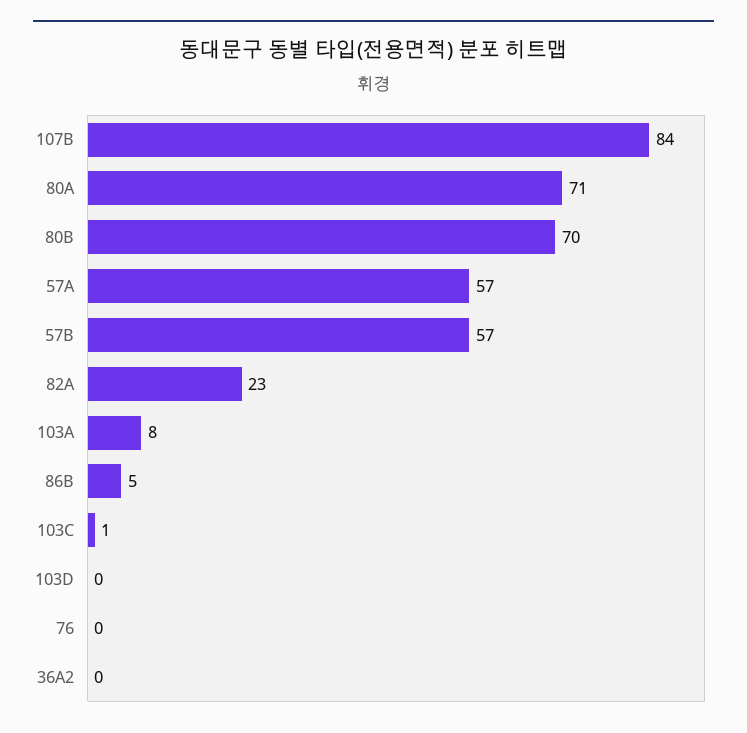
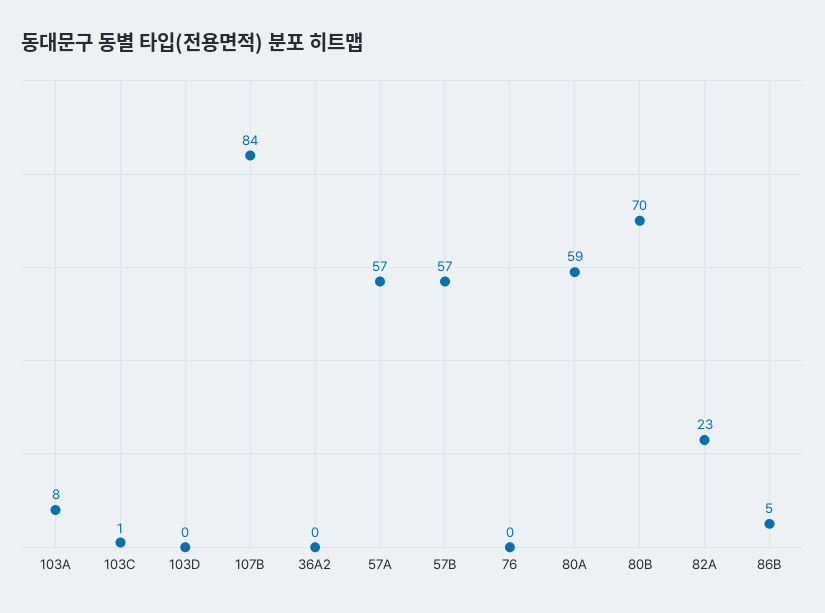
80A: 71 -> 59

